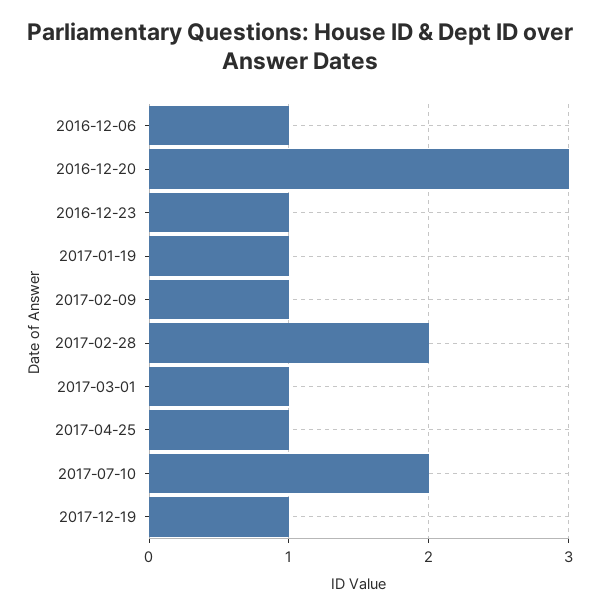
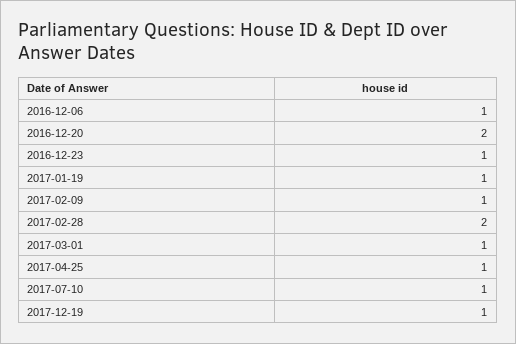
2016-12-20: 3 -> 2
2017-07-10: 2 -> 1

